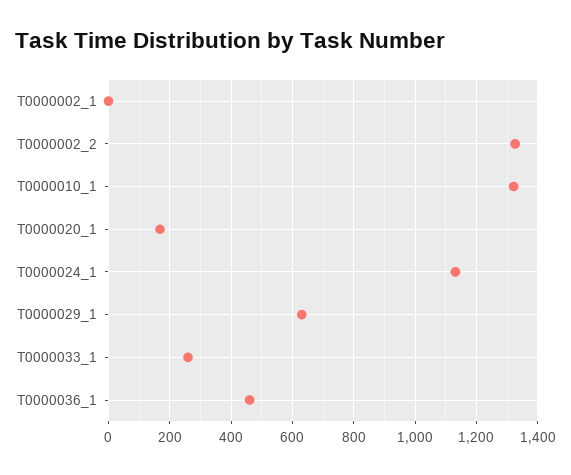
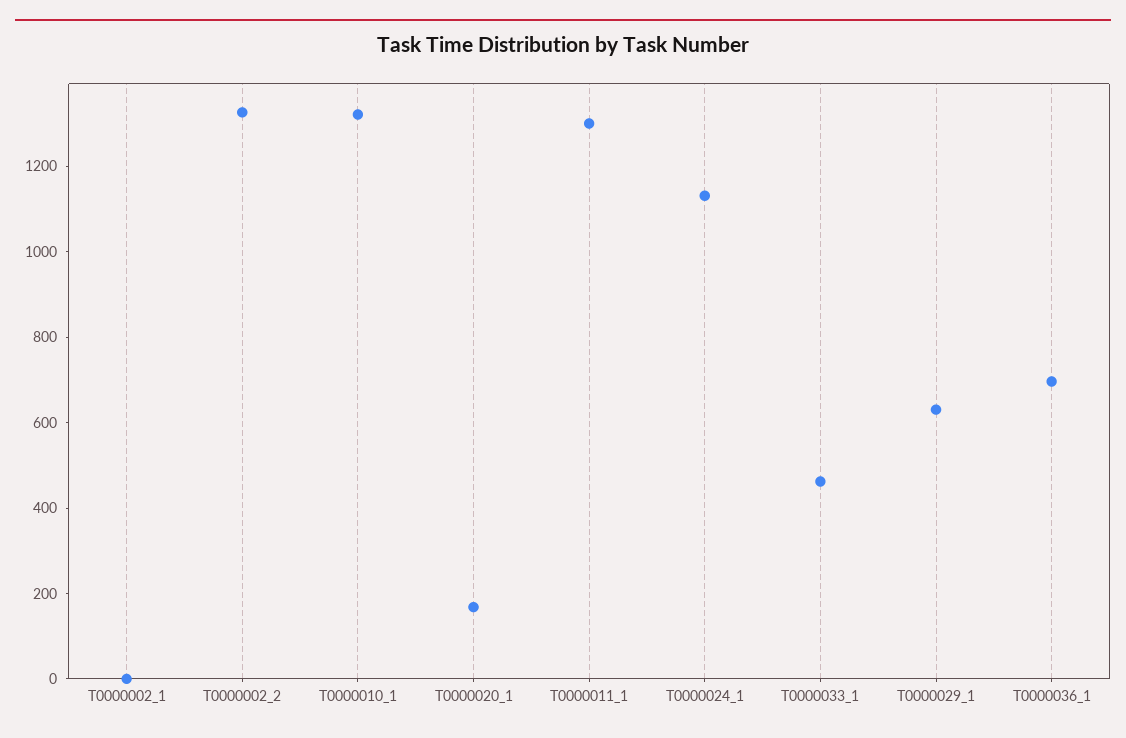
T0000033_1: 260 -> 450
T0000036_1: 460 -> 700
T0000011_1: none -> 1300

